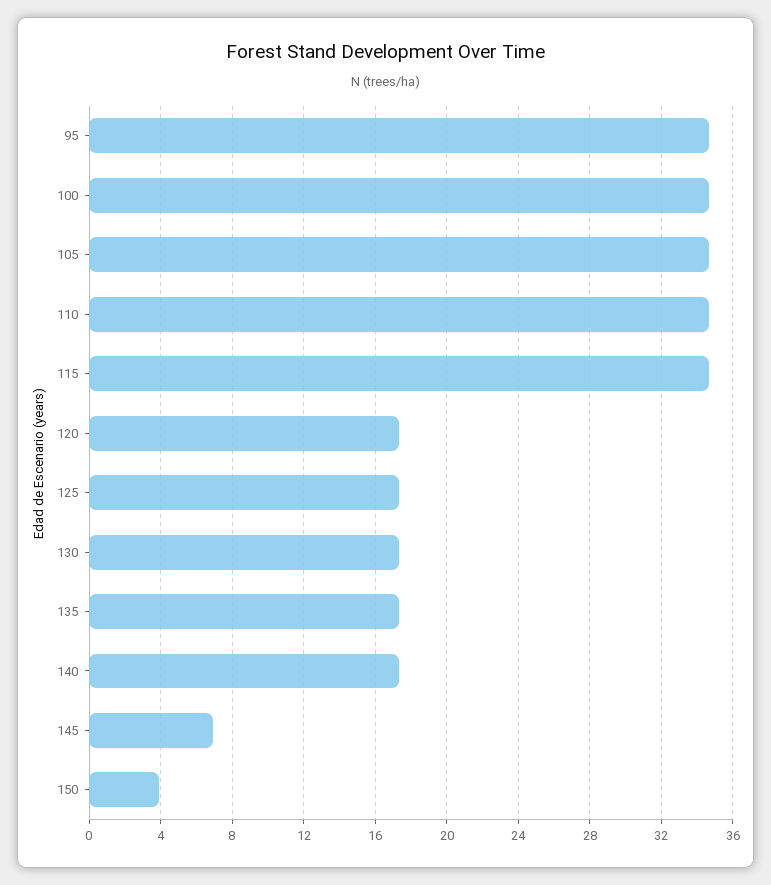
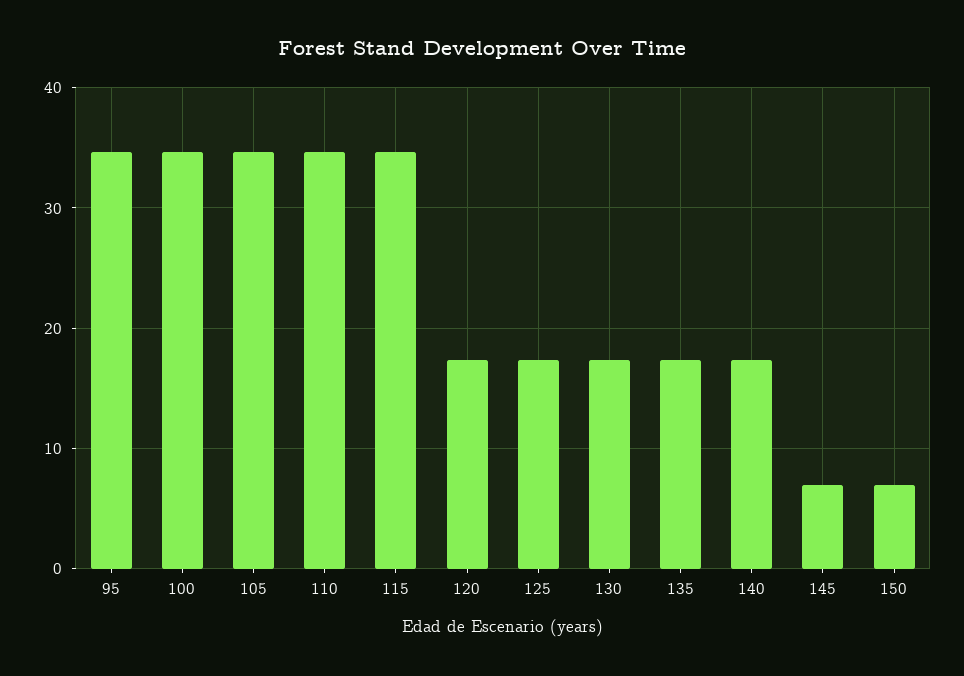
150: 4 -> 7

